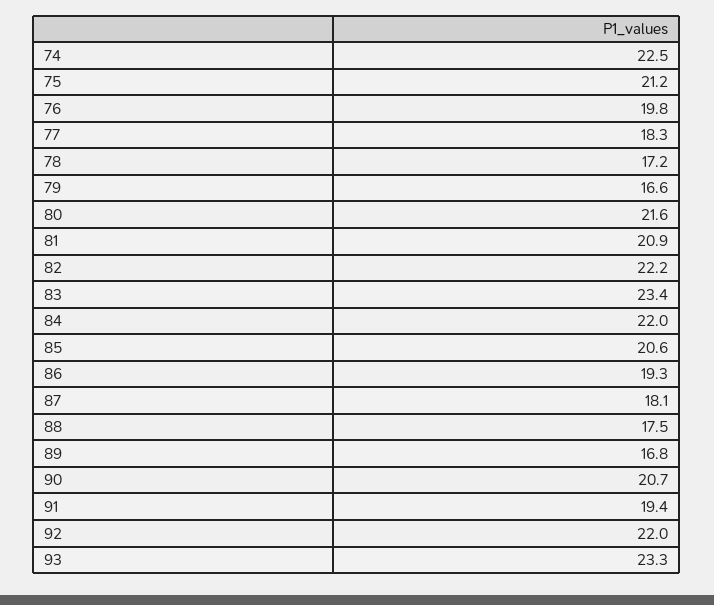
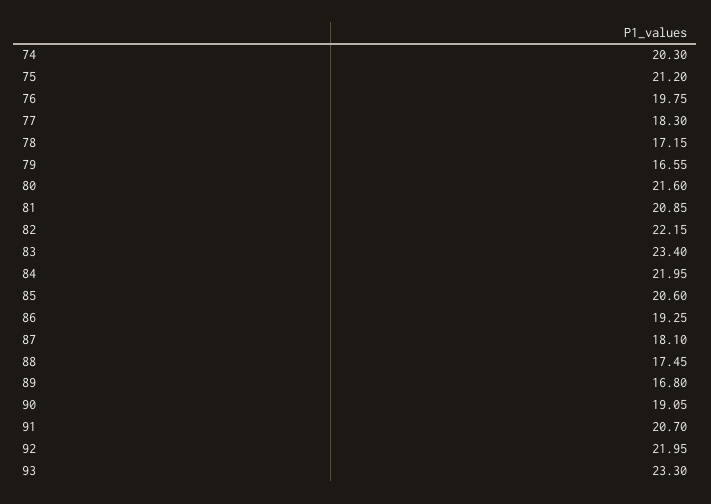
74: 22.5 -> 20.3
90: 20.7 -> 19.05
91: 19.4 -> 20.7

